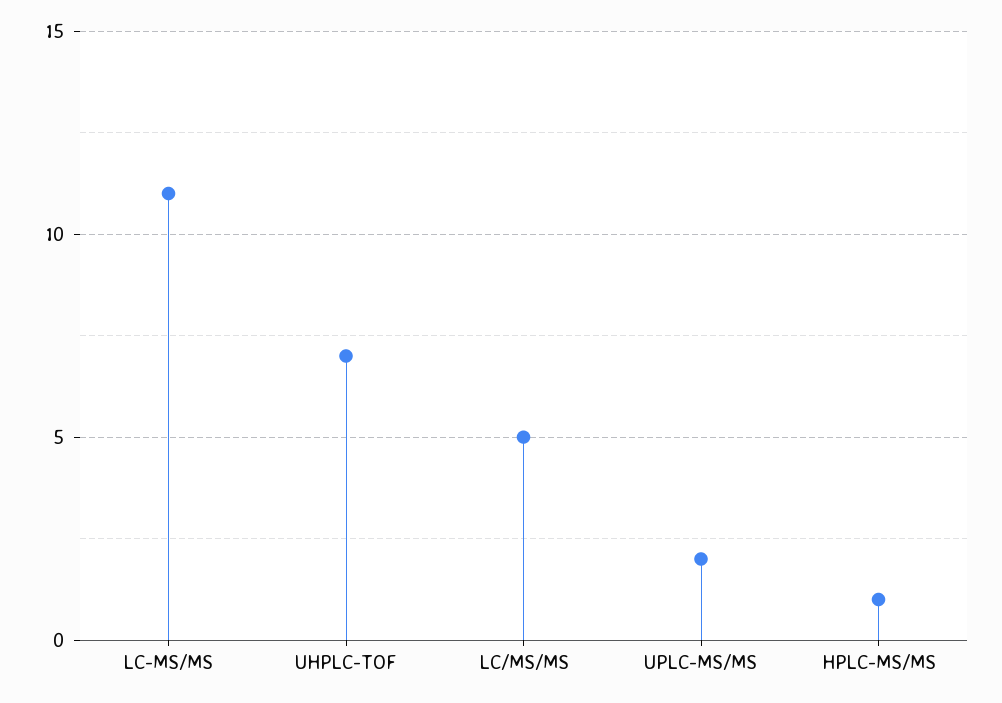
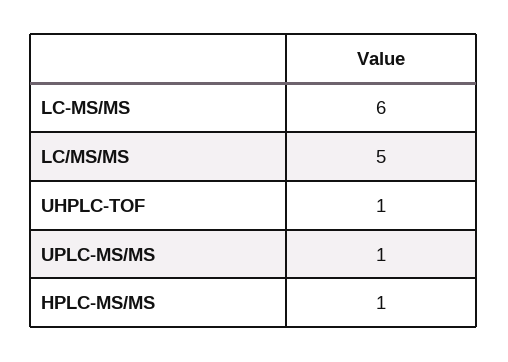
LC-MS/MS: 11 -> 6
UHPLC-TOF: 7 -> 1
UPLC-MS/MS: 2 -> 1

